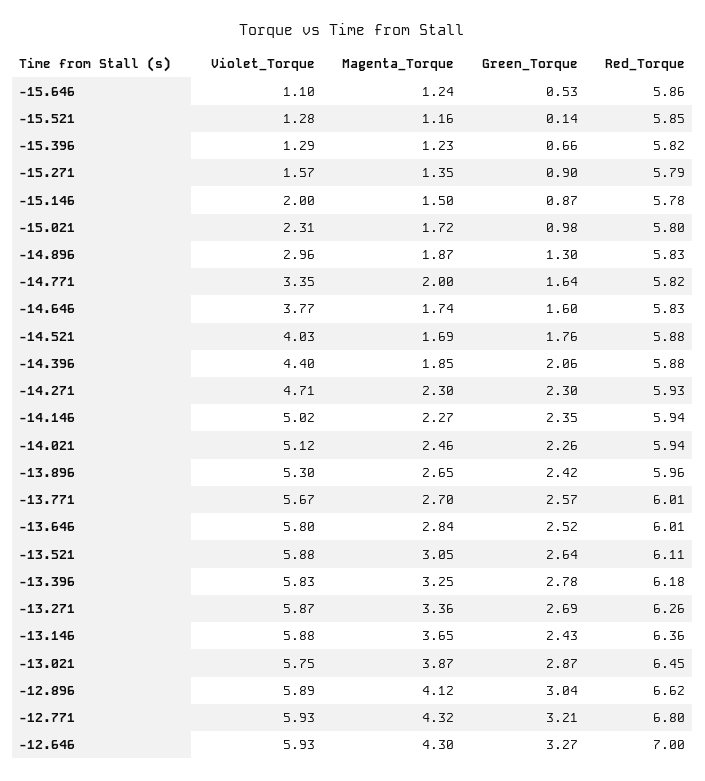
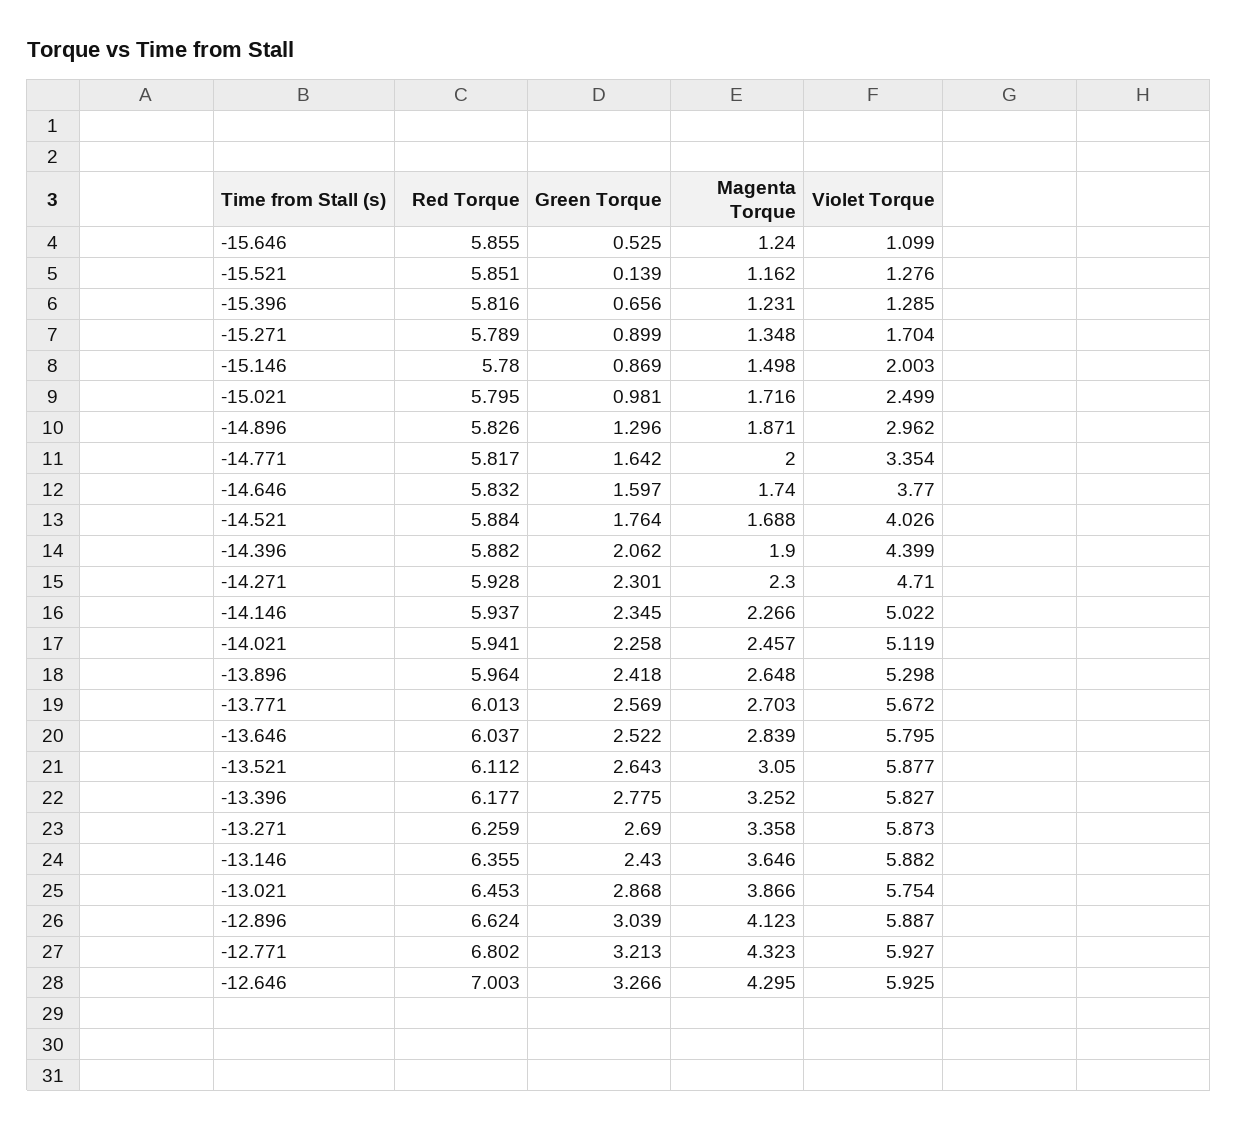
Violet_Torque, -15.271: 1.57 -> 1.704
Violet_Torque, -15.021: 2.31 -> 2.499
Magenta_Torque, -14.396: 1.85 -> 1.9
Red_Torque, -13.646: 6.01 -> 6.037

